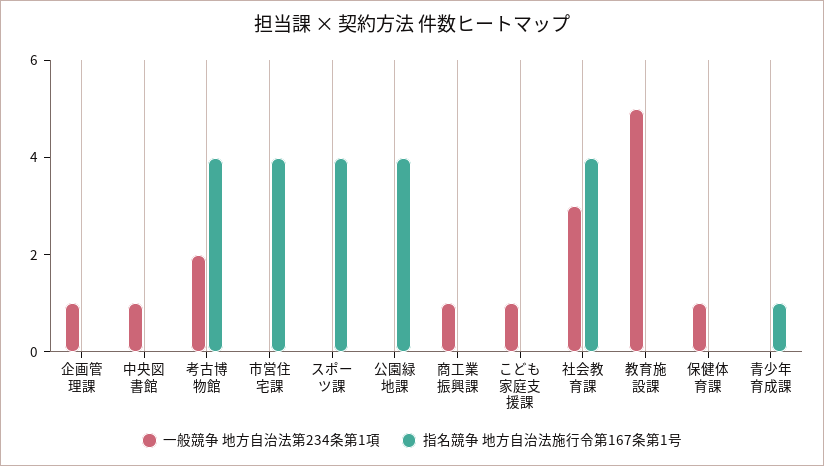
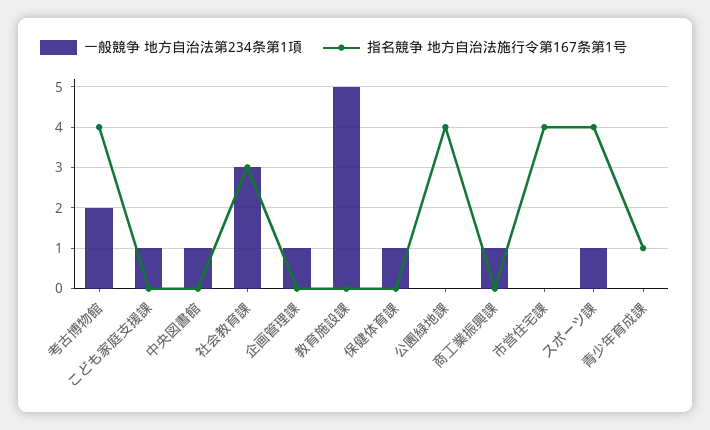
一般競争 地方自治法第234条第1項, スポーツ課: 0 -> 1
指名競争 地方自治法施行令第167条第1号, 社会教育課: 4 -> 3

